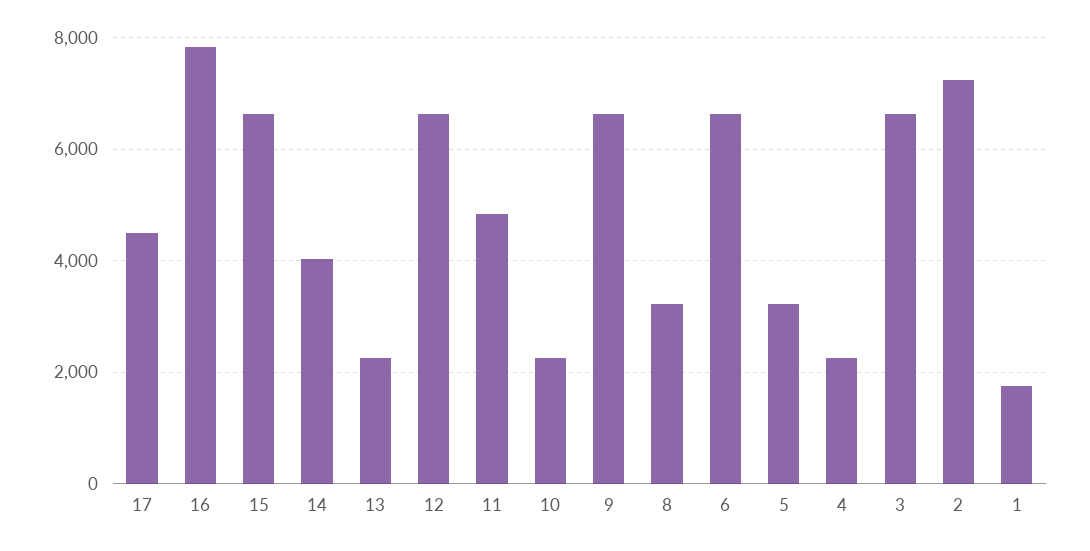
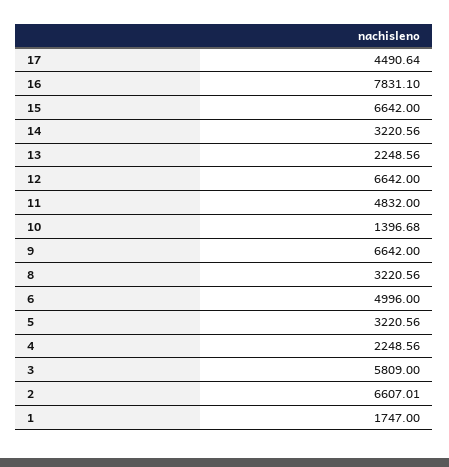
14: 4000 -> 3220.56
10: 2200 -> 1396.68
6: 6600 -> 4996
3: 6600 -> 5809
2: 7200 -> 6607.01

